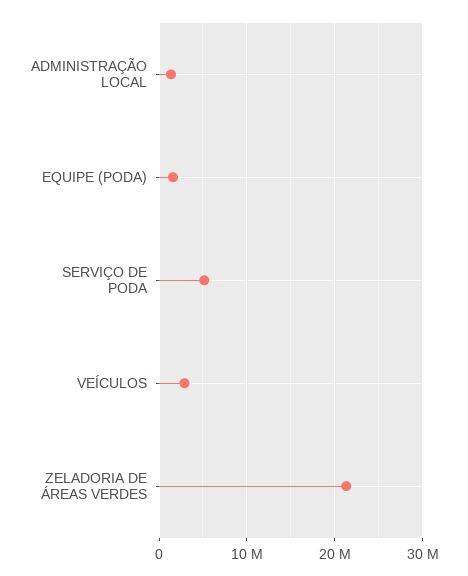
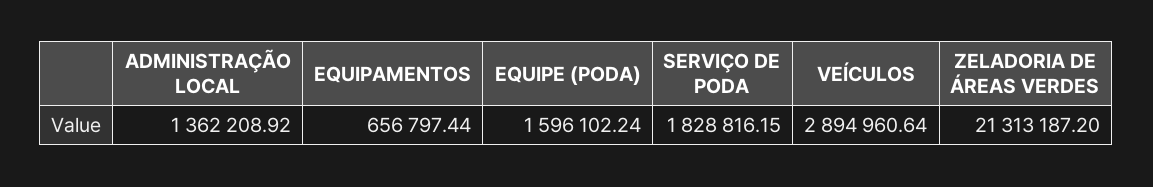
SERVIÇO DE PODA: 5000000 -> 1828816.15
EQUIPAMENTOS: none -> 656797.44

